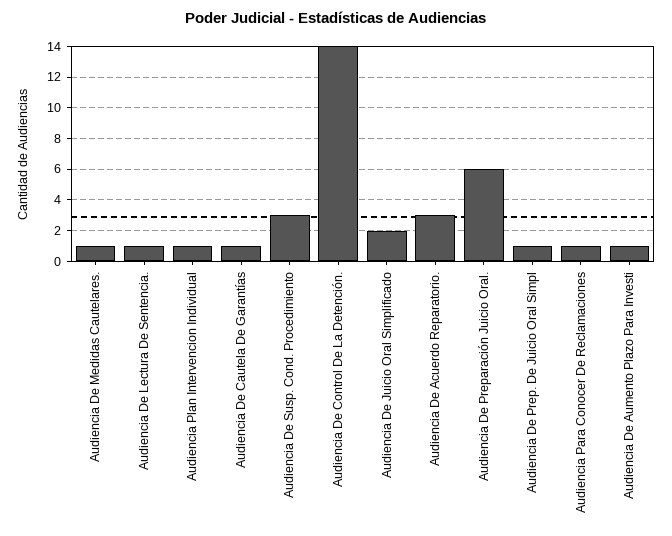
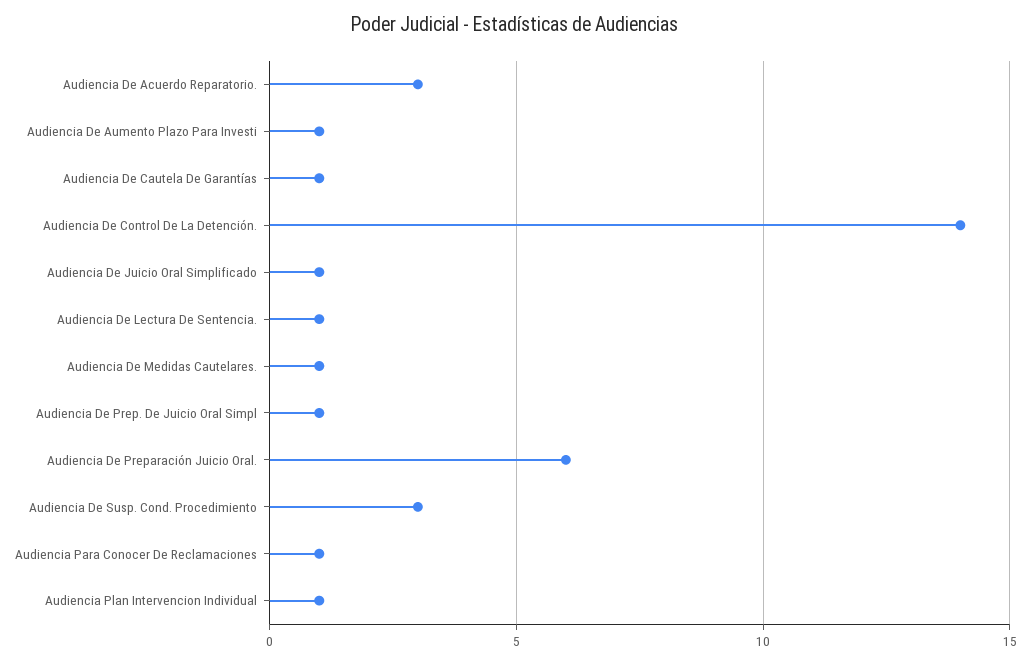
Audiencia De Juicio Oral Simplificado: 2 -> 1

